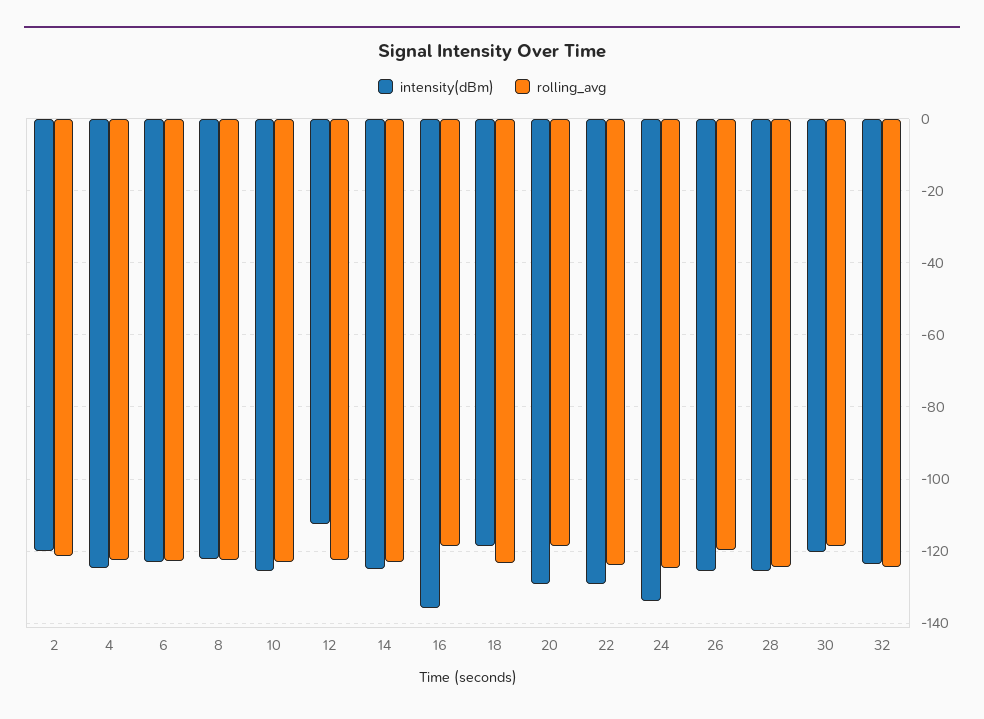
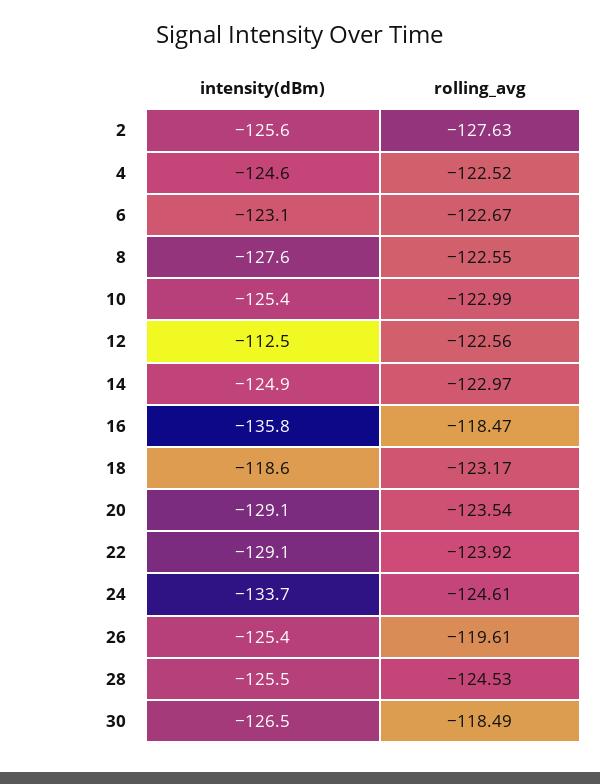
intensity(dBm), 2: -120 -> -125.6
rolling_avg, 2: -122 -> -127.63
intensity(dBm), 8: -122 -> -127.6
rolling_avg, 20: -118 -> -123.54
intensity(dBm), 30: -120 -> -126.5
intensity(dBm), 32: -124 -> none
rolling_avg, 32: -124 -> none

